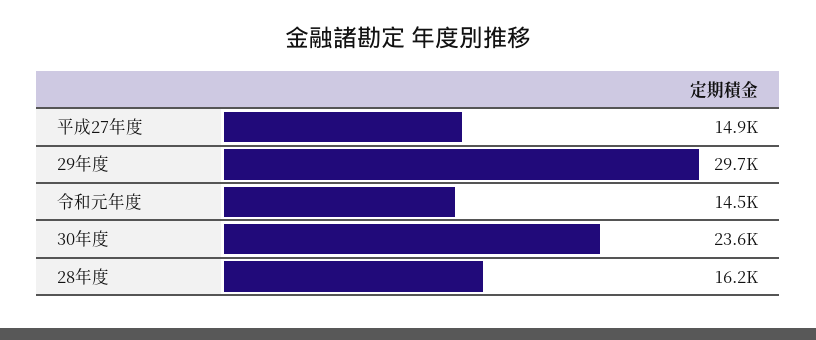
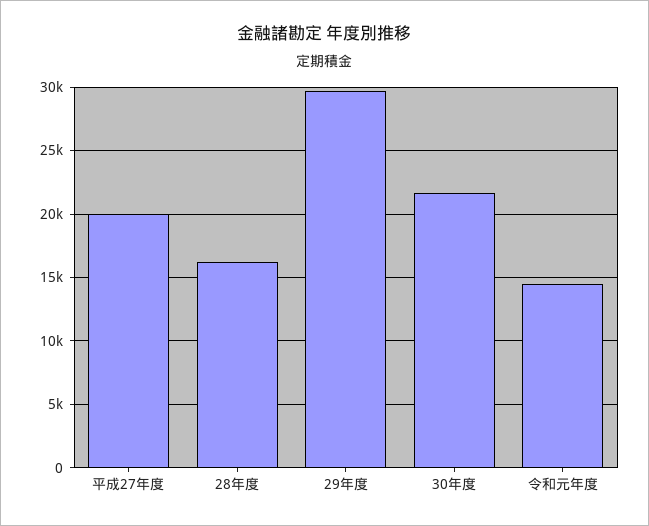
平成27年度: 14900 -> 20000
30年度: 23600 -> 21500

